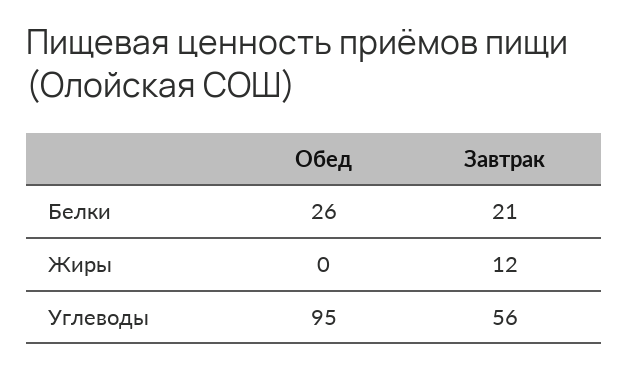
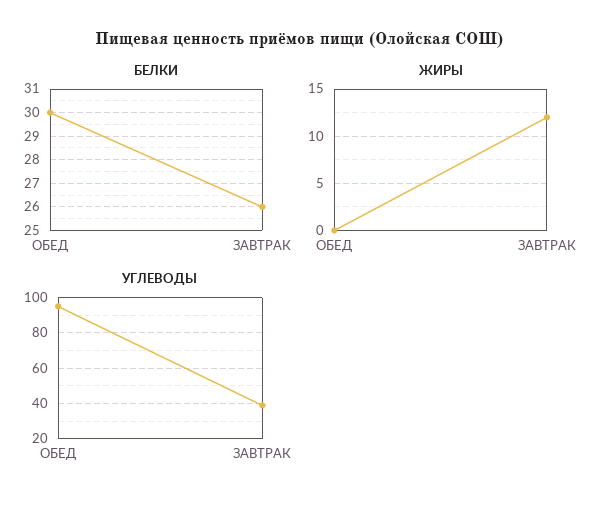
Белки, Обед: 26 -> 30
Белки, Завтрак: 21 -> 26
Углеводы, Завтрак: 56 -> 40

